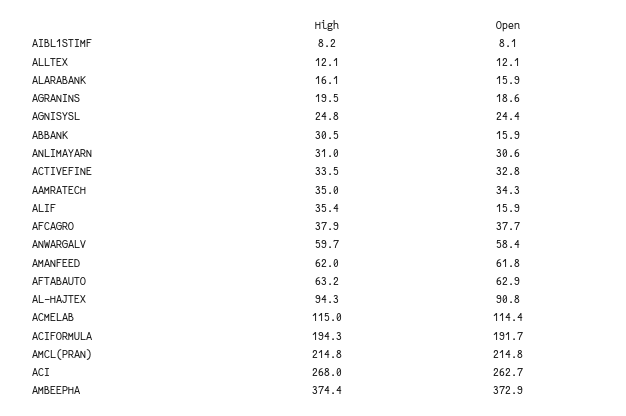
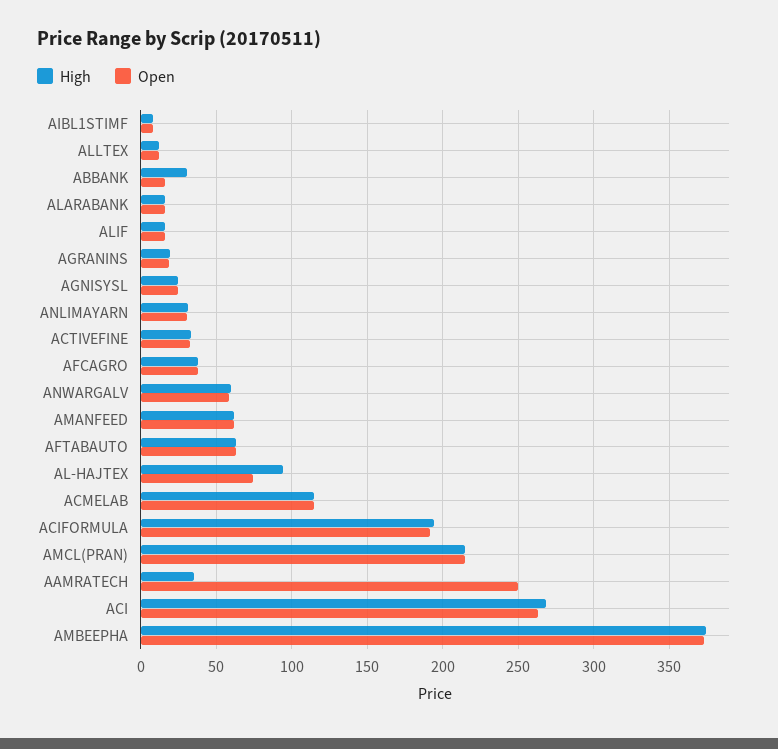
Open, AAMRATECH: 34.3 -> 250
High, ALIF: 35.4 -> 15
Open, AL-HAJTEX: 90.8 -> 75

